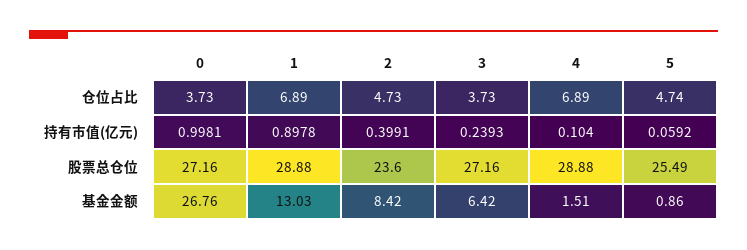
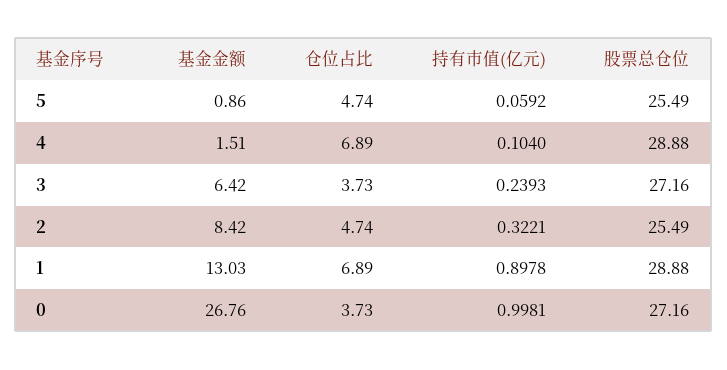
2, 仓位占比: 4.73 -> 4.74
2, 持有市值(亿元): 0.3991 -> 0.3221
2, 股票总仓位: 23.6 -> 25.49

